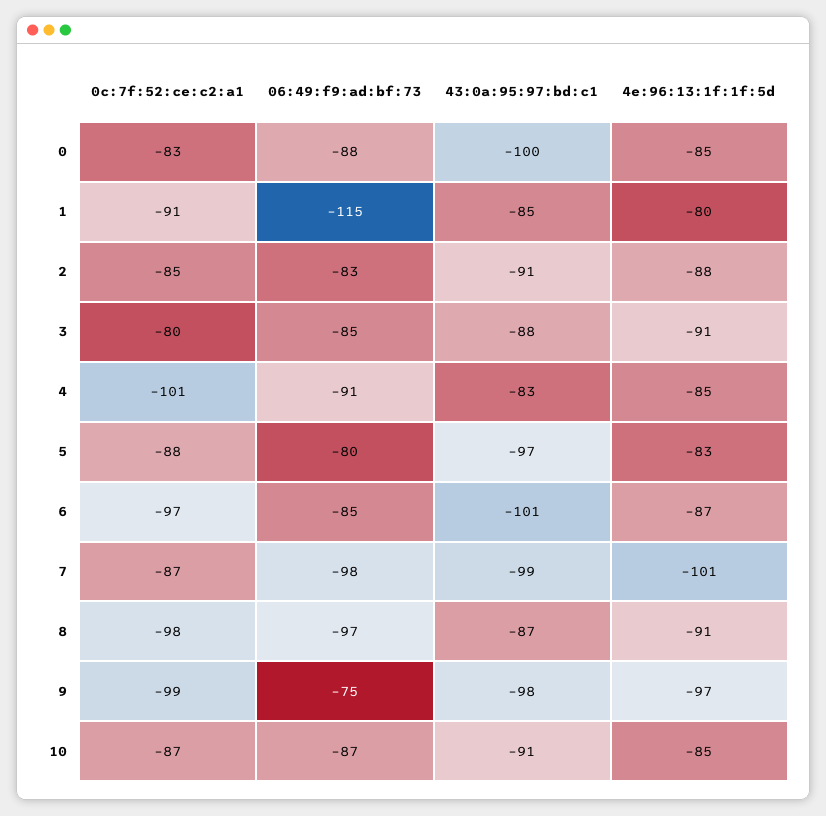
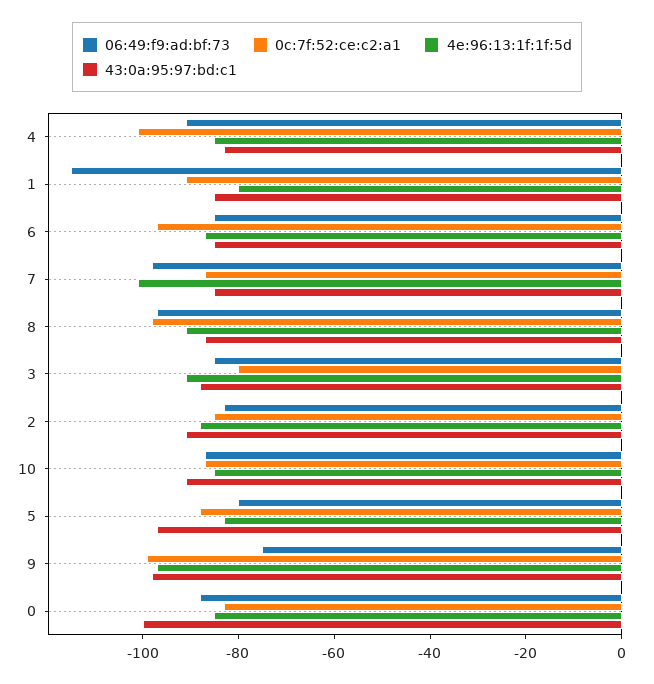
43:0a:95:97:bd:c1, 6: -101 -> -85
43:0a:95:97:bd:c1, 7: -99 -> -85

